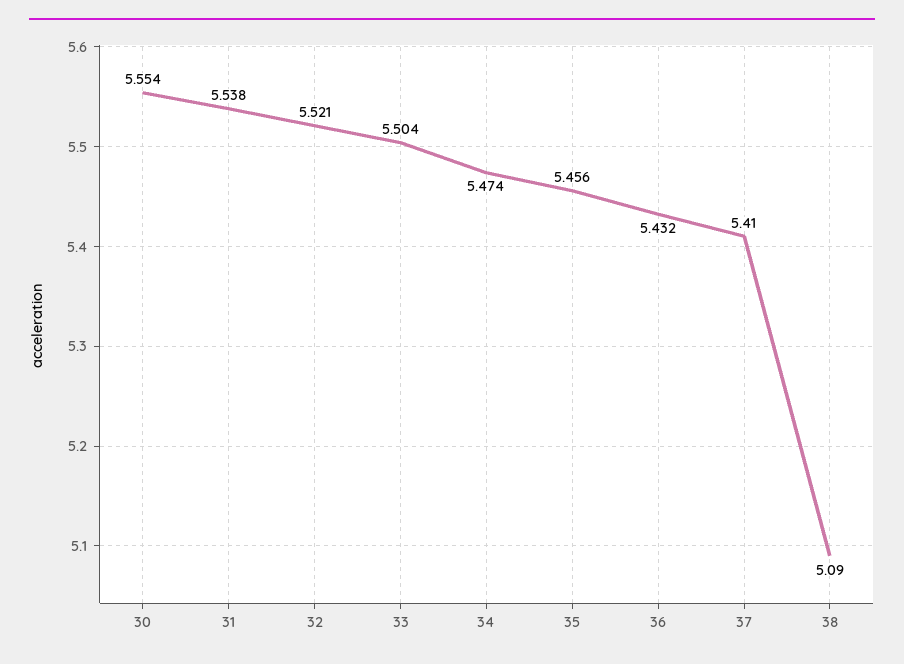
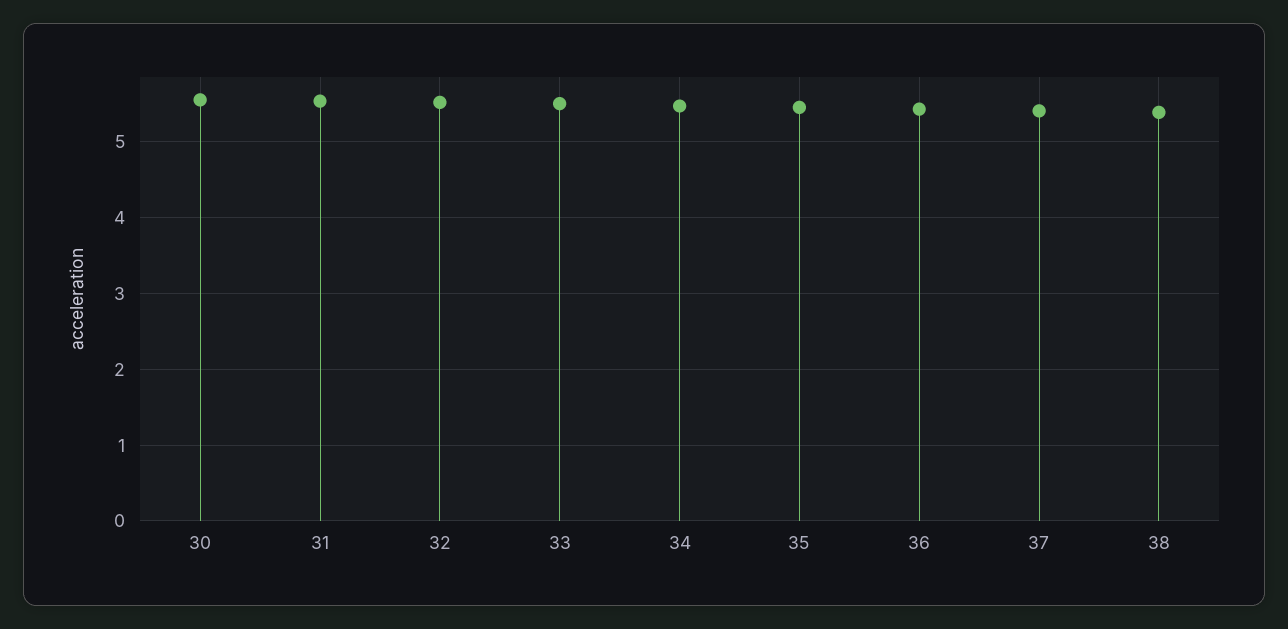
38: 5.09 -> 5.4

